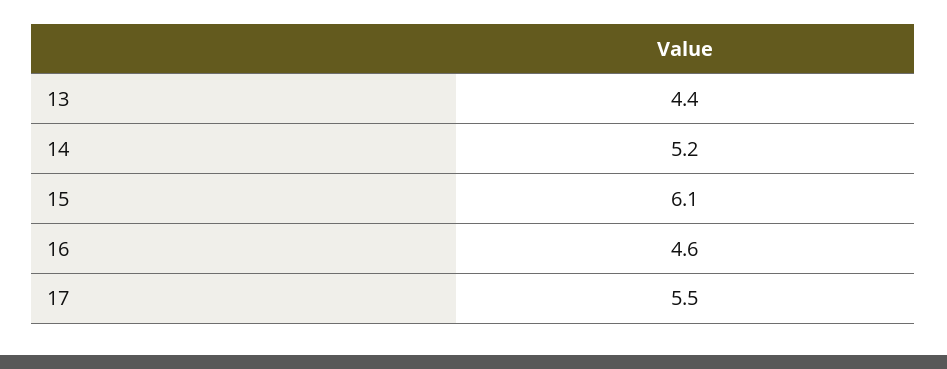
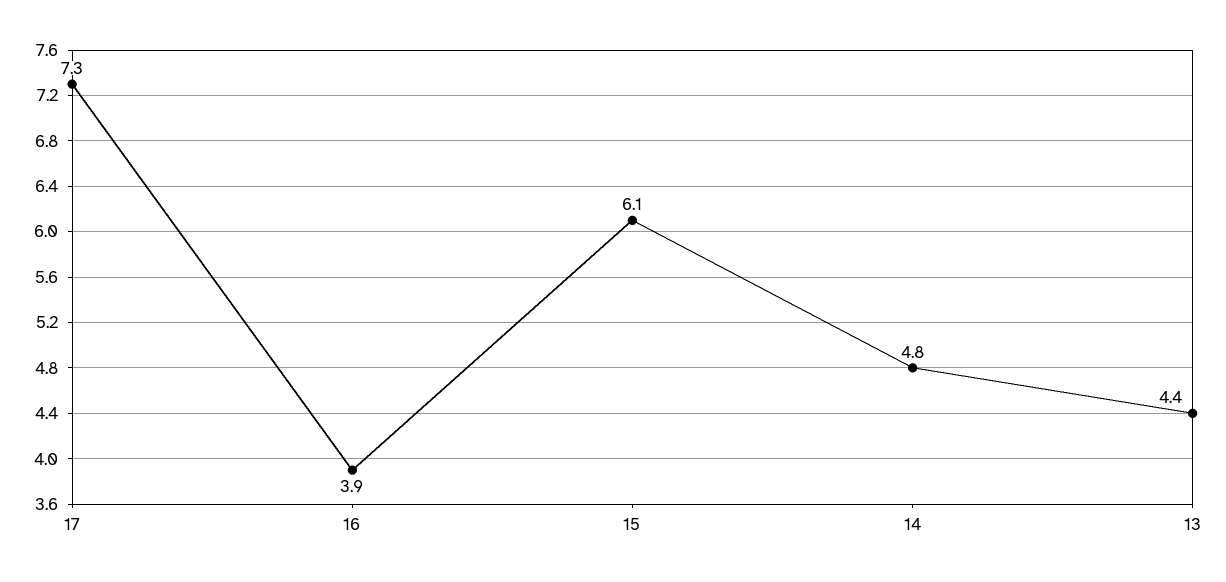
14: 5.2 -> 4.8
16: 4.6 -> 3.9
17: 5.5 -> 7.3

